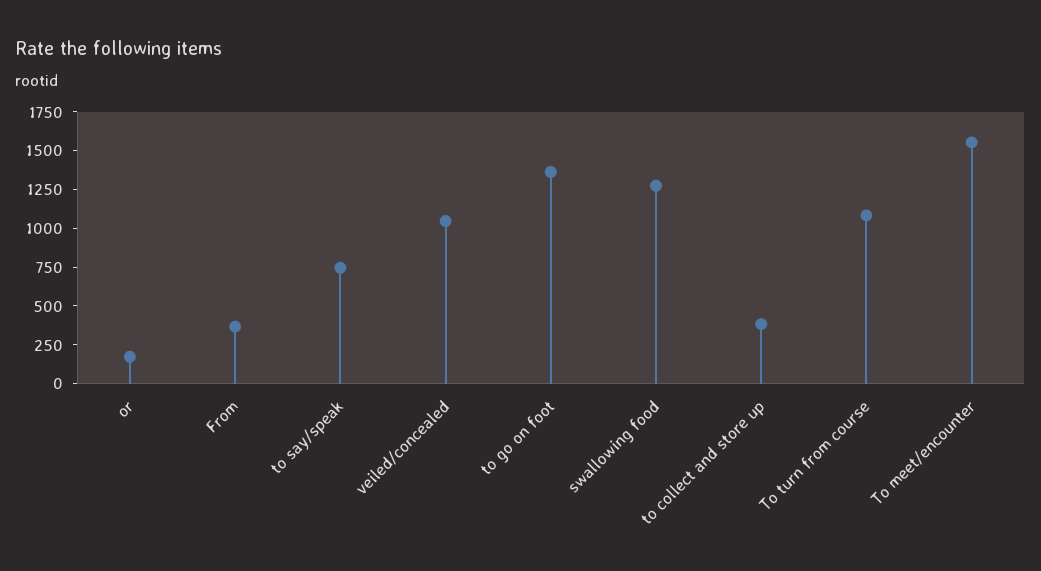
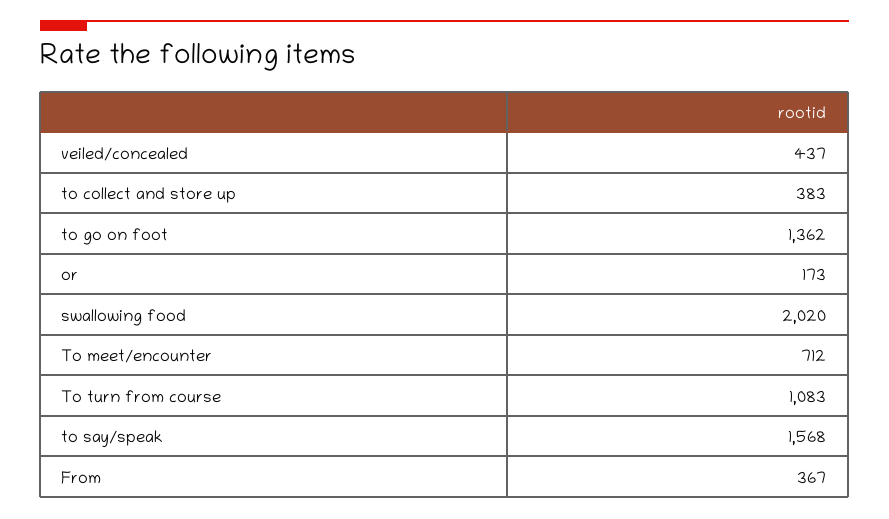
to say/speak: 750 -> 1568
veiled/concealed: 1000 -> 437
swallowing food: 1250 -> 2020
To meet/encounter: 1500 -> 712

